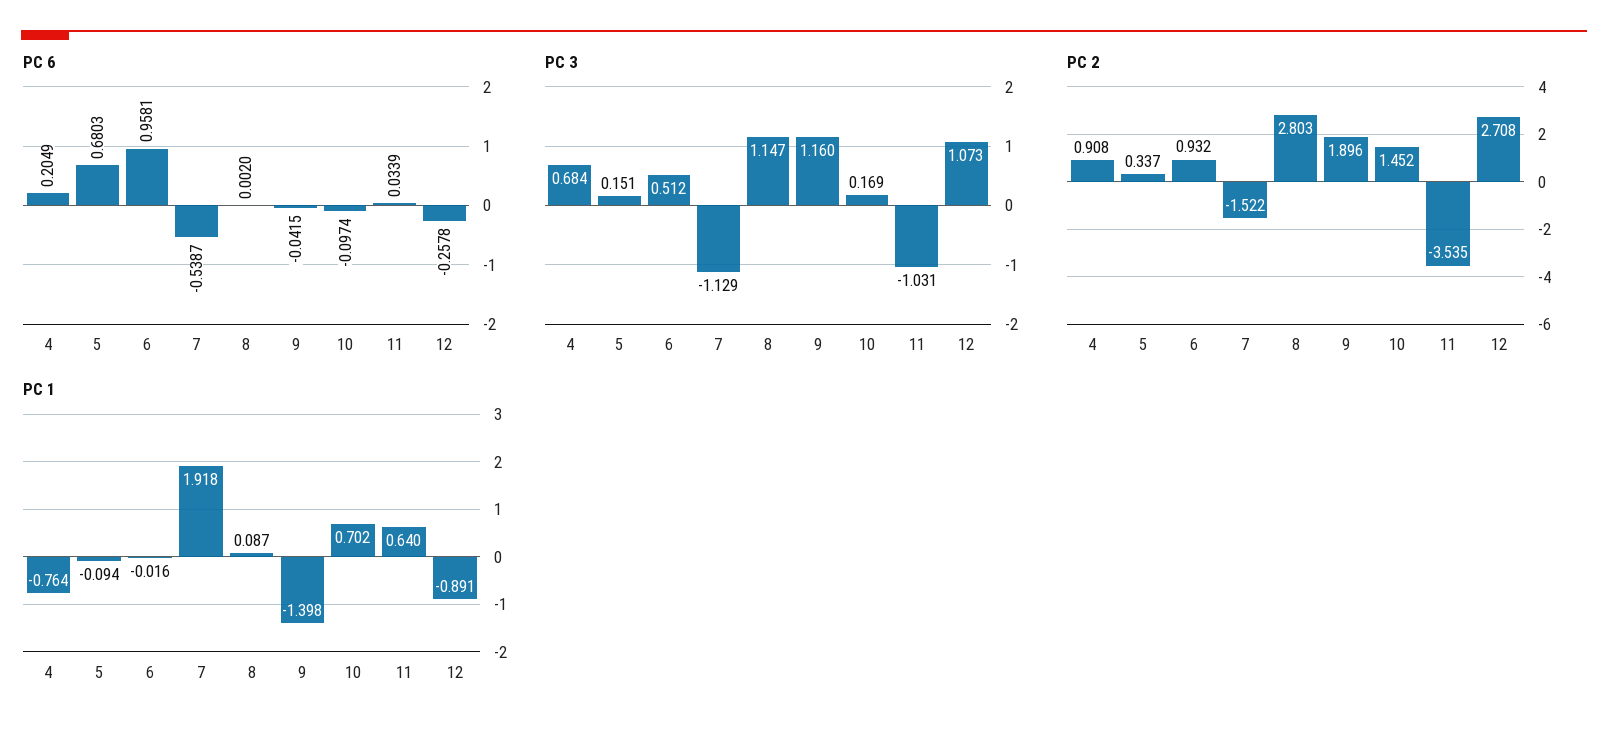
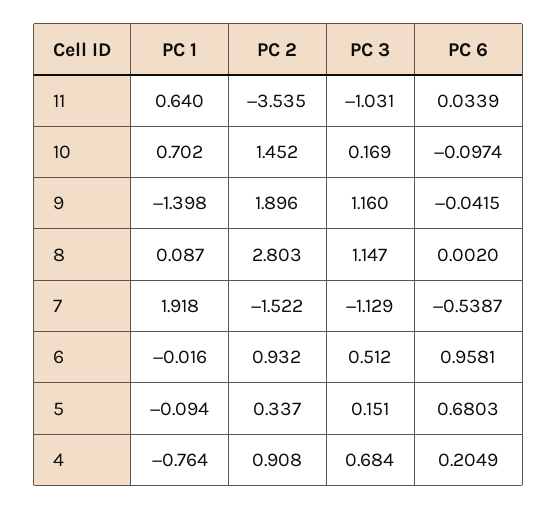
PC 6, 12: -0.2578 -> none
PC 3, 12: 1.073 -> none
PC 2, 12: 2.708 -> none
PC 1, 12: -0.891 -> none

